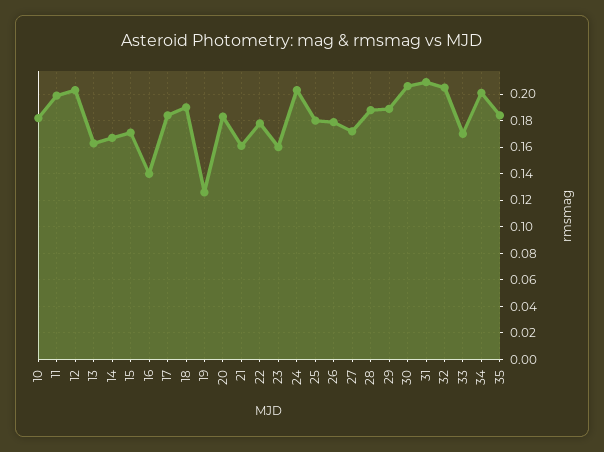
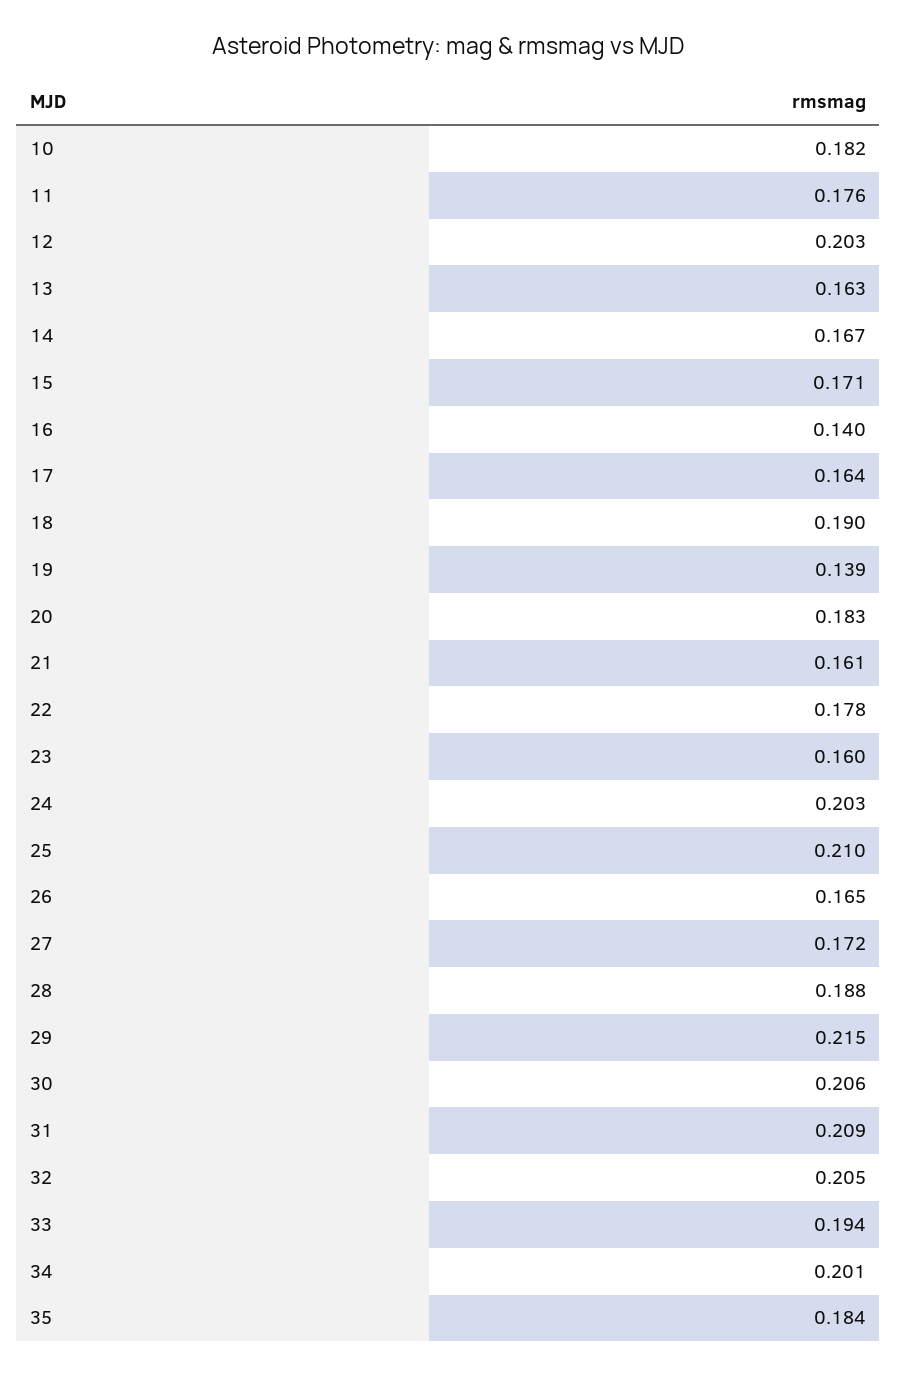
11: 0.2 -> 0.176
17: 0.185 -> 0.164
19: 0.125 -> 0.139
25: 0.18 -> 0.21
26: 0.18 -> 0.165
29: 0.19 -> 0.215
33: 0.17 -> 0.194

